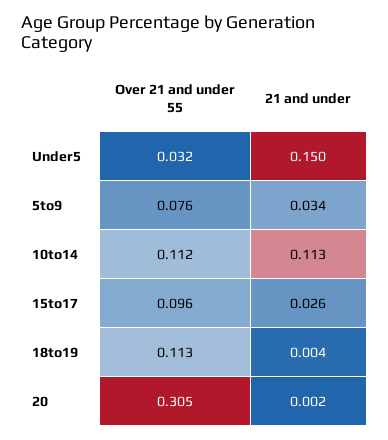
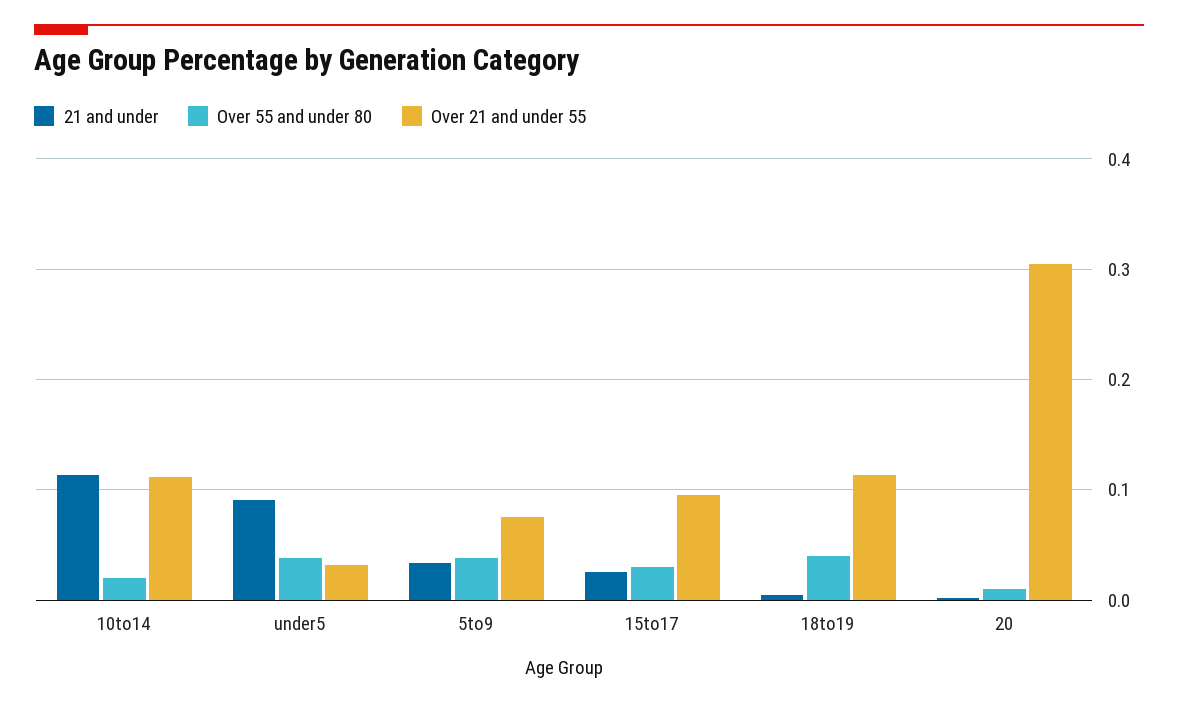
21 and under, Under5: 0.15 -> 0.09
Over 55 and under 80, 10to14: none -> 0.02
Over 55 and under 80, Under5: none -> 0.04
Over 55 and under 80, 5to9: none -> 0.04
Over 55 and under 80, 15to17: none -> 0.03
Over 55 and under 80, 18to19: none -> 0.04
Over 55 and under 80, 20: none -> 0.01

